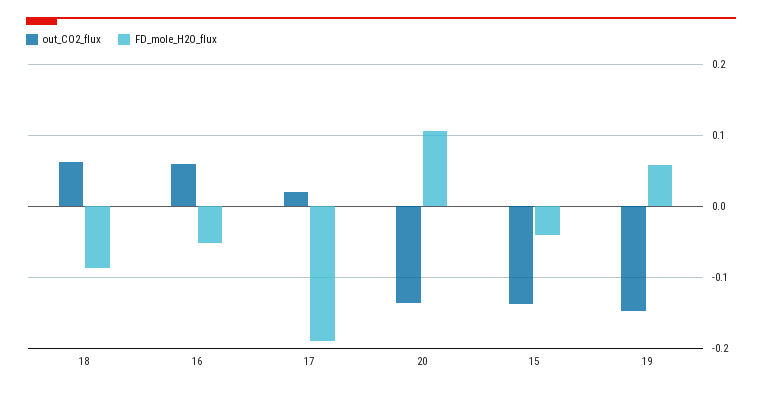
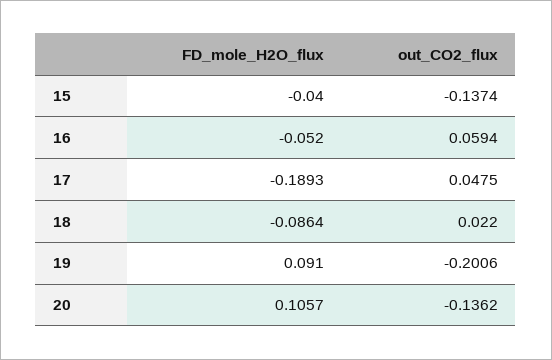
out_CO2_flux, 18: 0.06 -> 0.022
out_CO2_flux, 17: 0.02 -> 0.0475
out_CO2_flux, 19: -0.15 -> -0.2006
FD_mole_H2O_flux, 19: 0.06 -> 0.091

